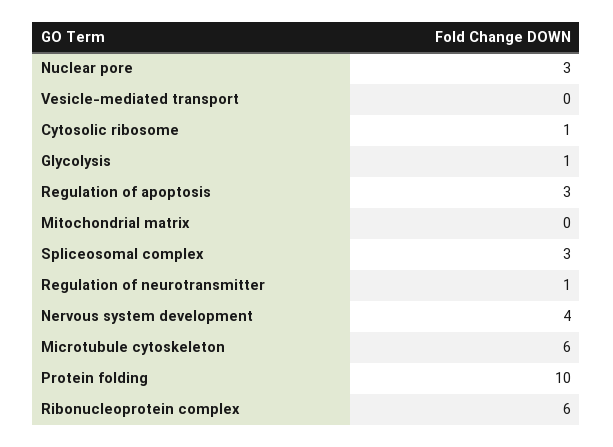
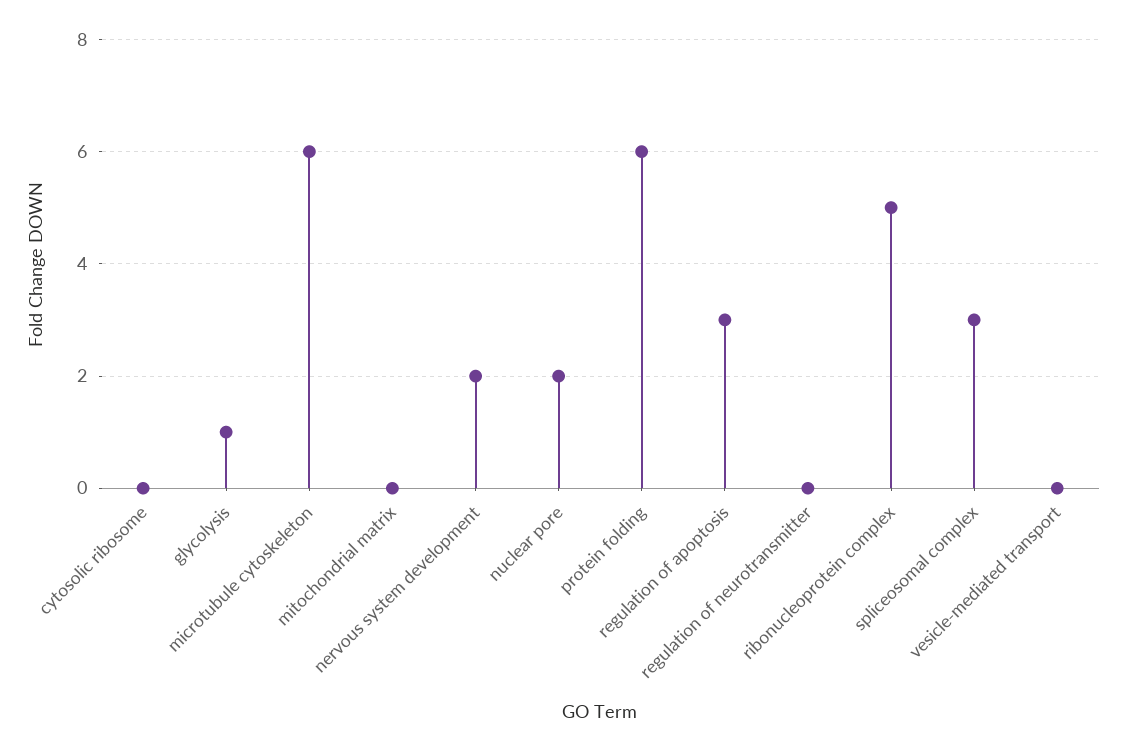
Nuclear pore: 3 -> 2
Cytosolic ribosome: 1 -> 0
Regulation of neurotransmitter: 1 -> 0
Nervous system development: 4 -> 2
Protein folding: 10 -> 6
Ribonucleoprotein complex: 6 -> 5

